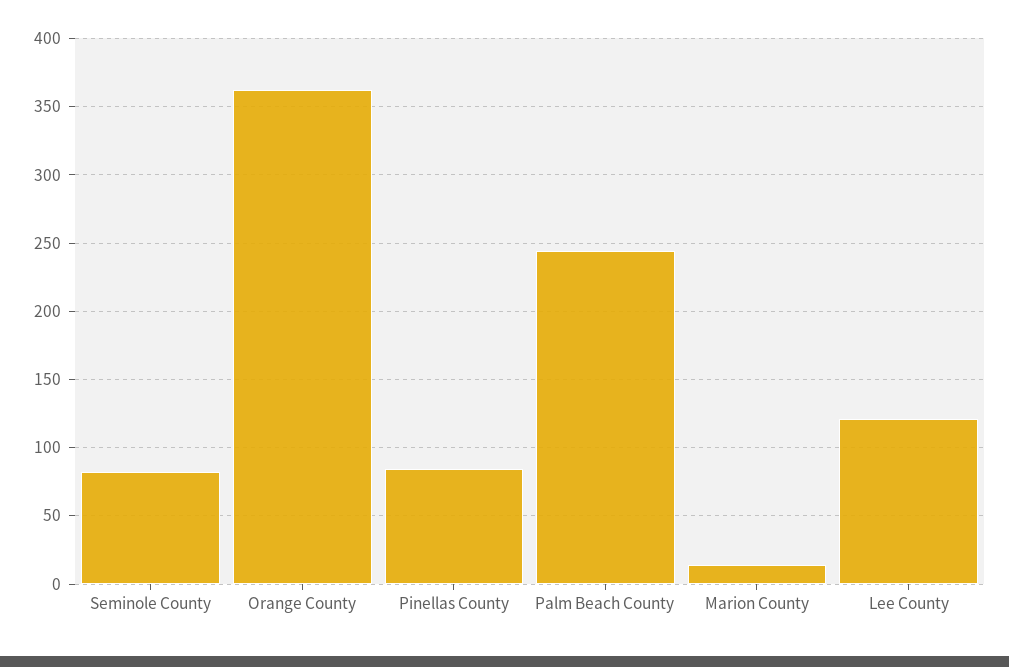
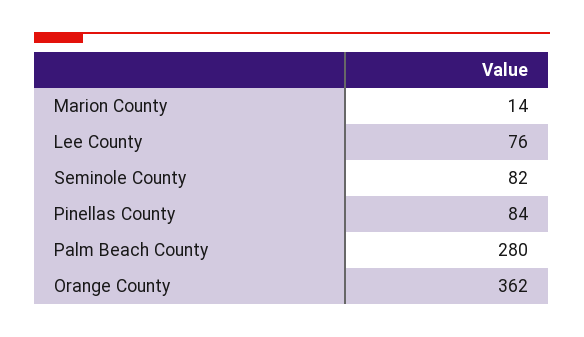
Palm Beach County: 245 -> 280
Lee County: 120 -> 76

